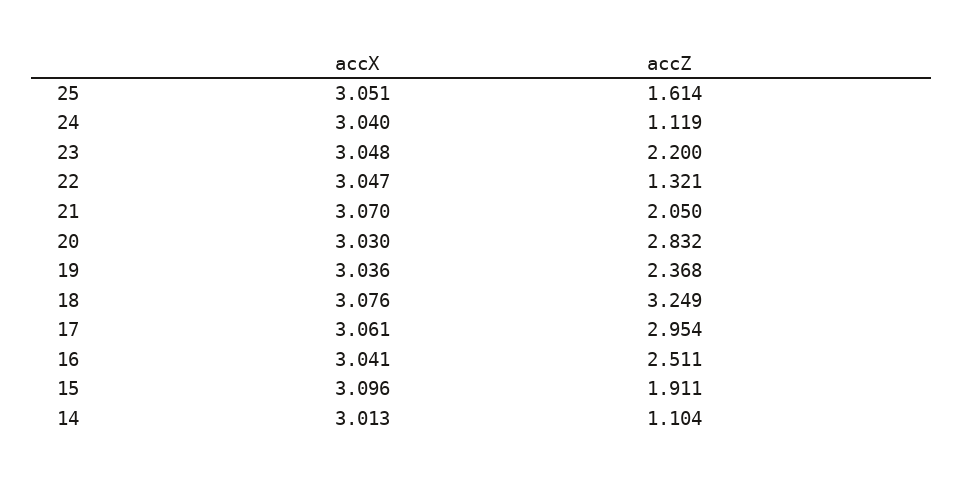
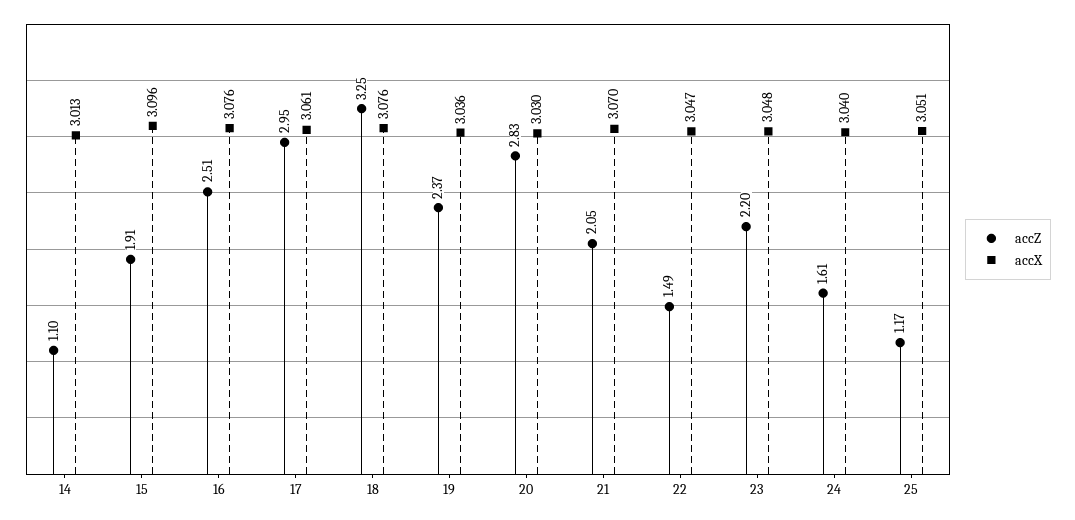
accZ, 25: 1.614 -> 1.17
accZ, 24: 1.119 -> 1.61
accZ, 22: 1.321 -> 1.49
accX, 16: 3.041 -> 3.076

